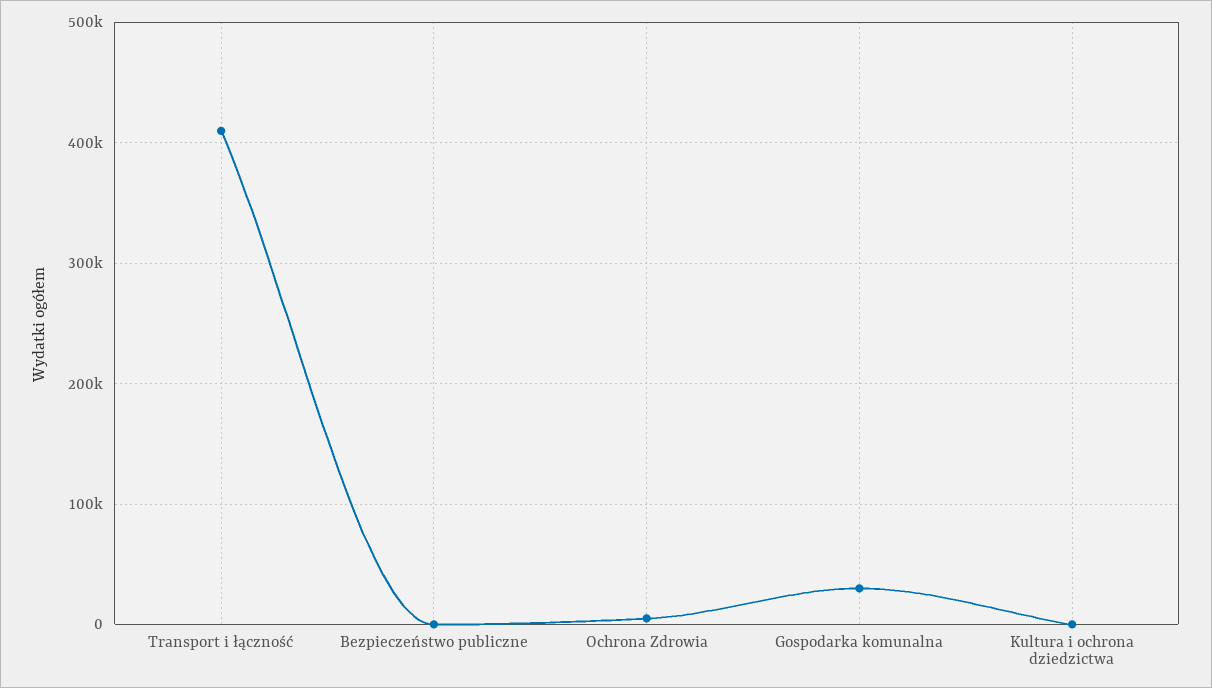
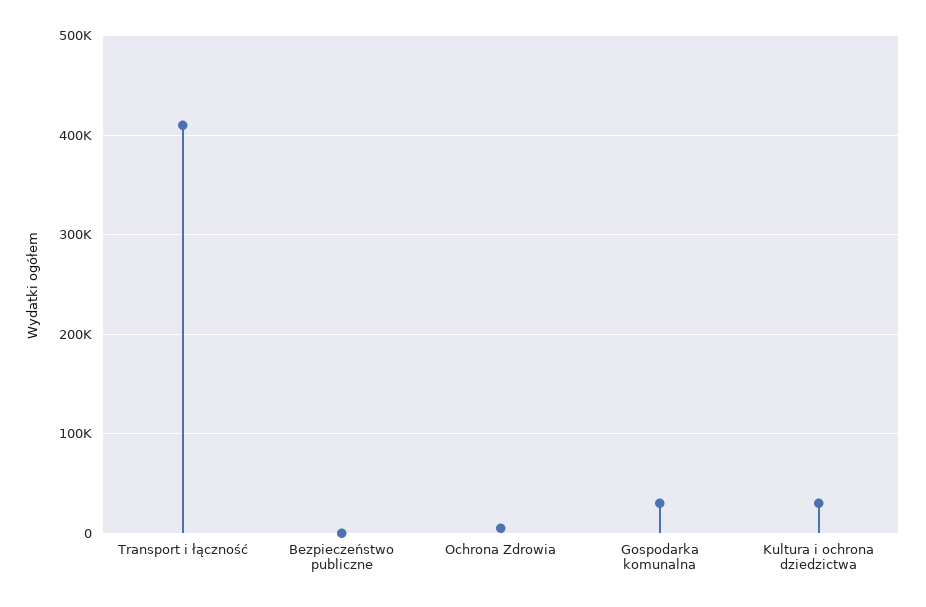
Kultura i ochrona dziedzictwa: 0 -> 30000

